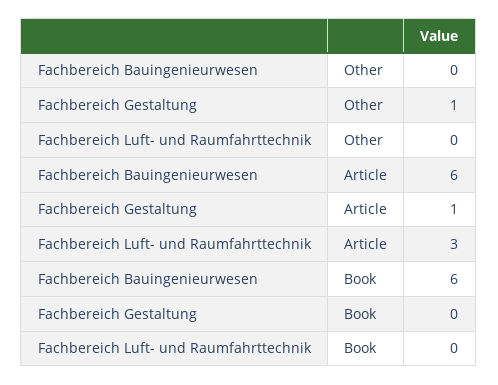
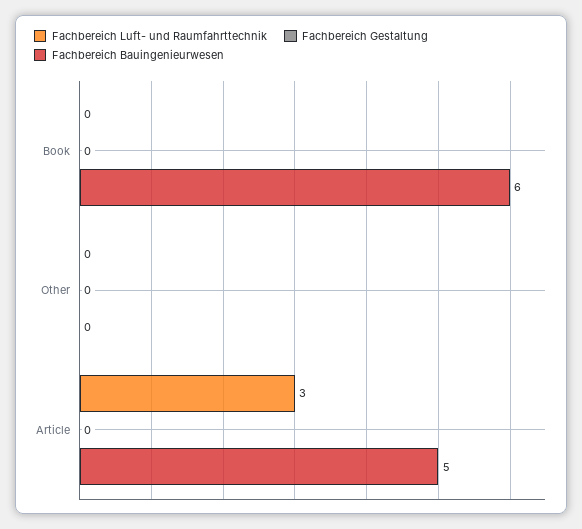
Fachbereich Gestaltung, Other: 1 -> 0
Fachbereich Bauingenieurwesen, Article: 6 -> 5
Fachbereich Gestaltung, Article: 1 -> 0

